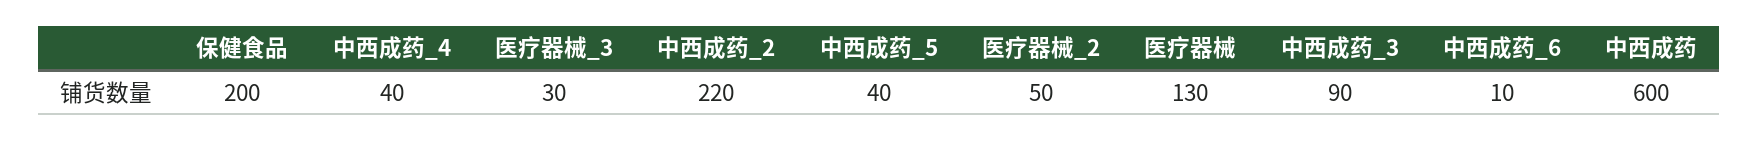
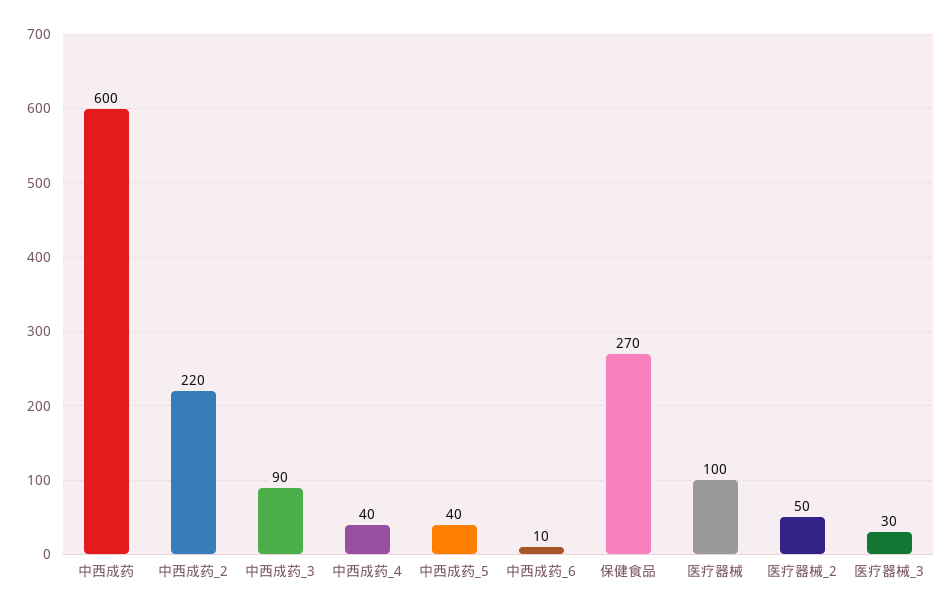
保健食品: 200 -> 270
医疗器械: 130 -> 100

